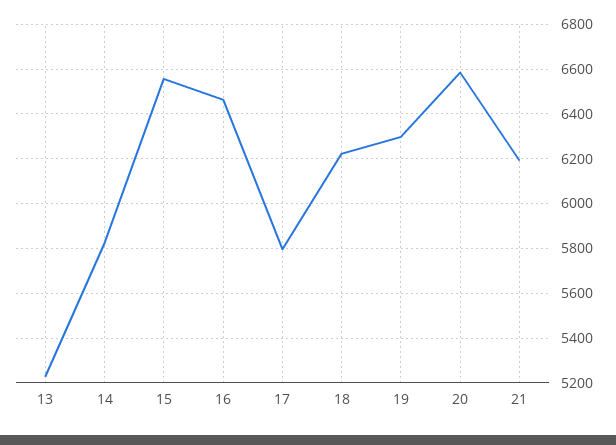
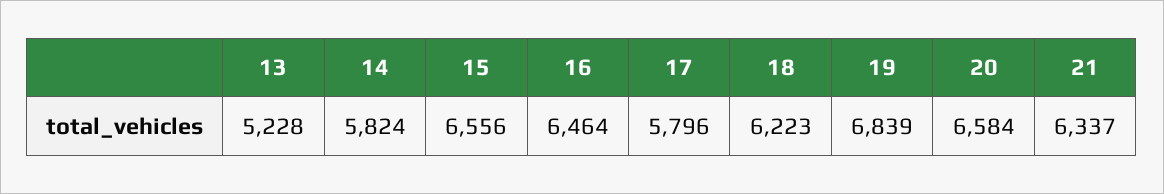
19: 6300 -> 6839
21: 6200 -> 6337

